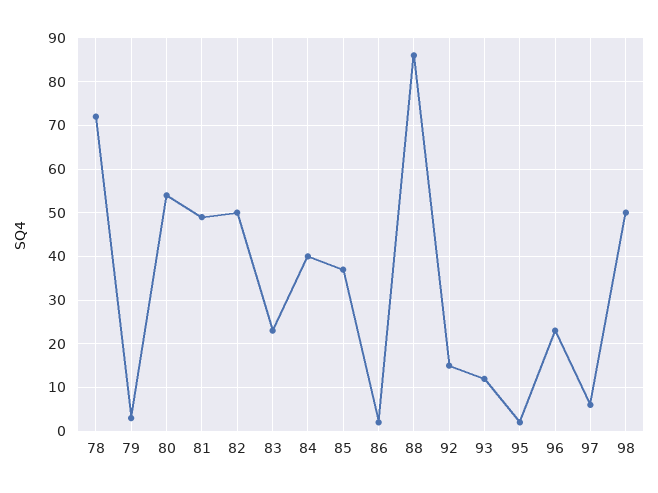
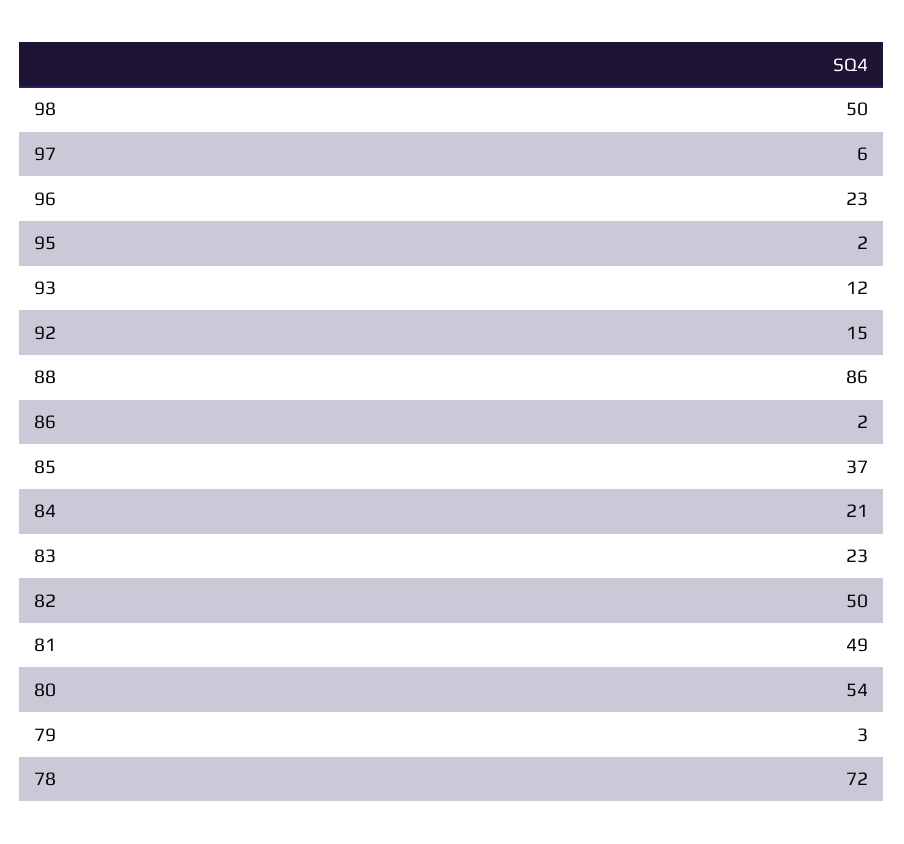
84: 40 -> 21

